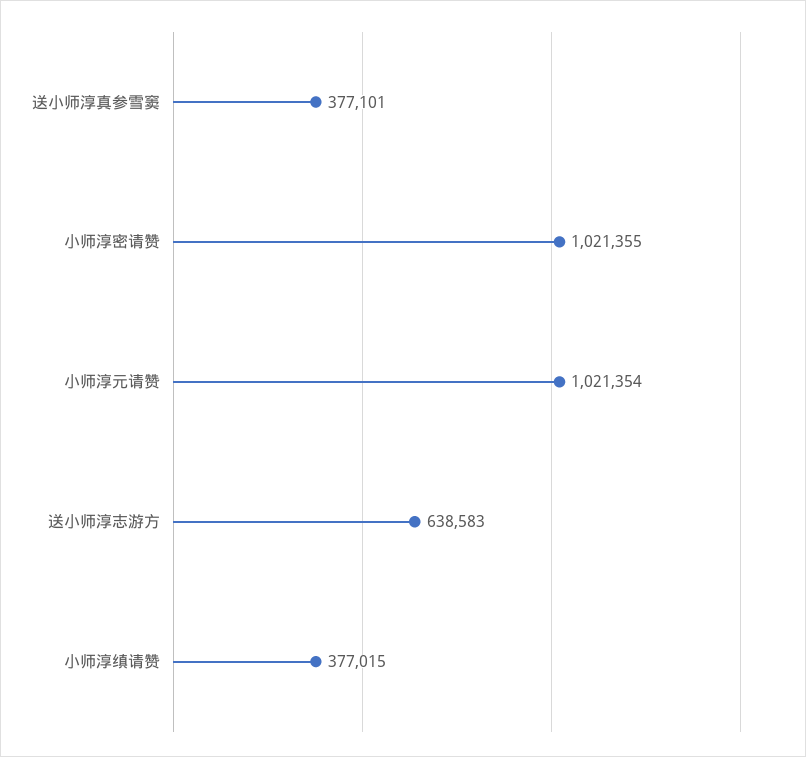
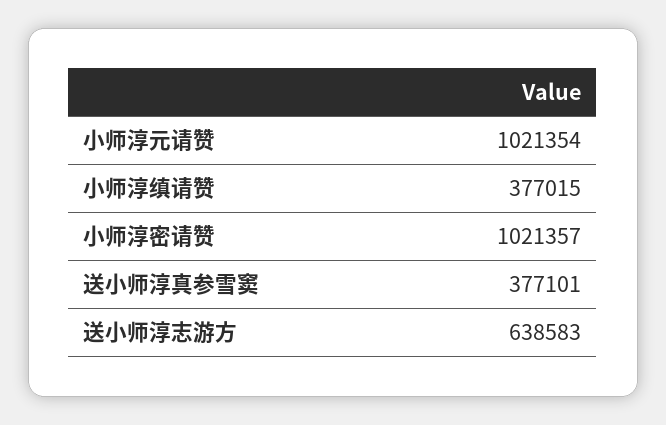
小师淳密请赞: 1021355 -> 1021357

